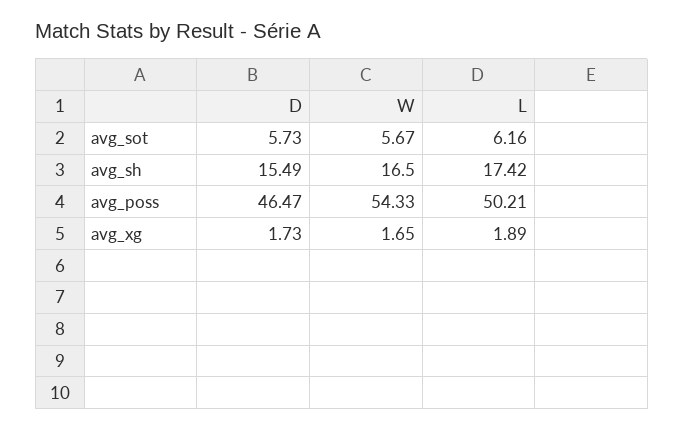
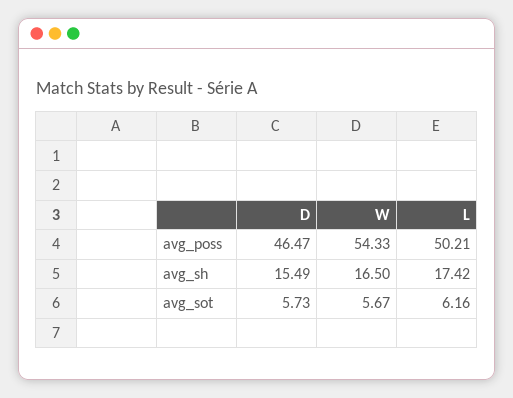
D, avg_xg: 1.73 -> none
W, avg_xg: 1.65 -> none
L, avg_xg: 1.89 -> none

